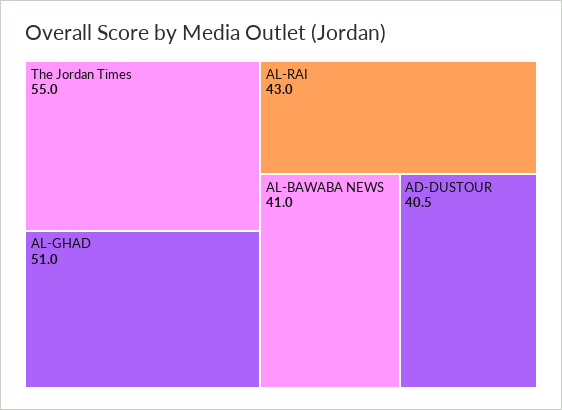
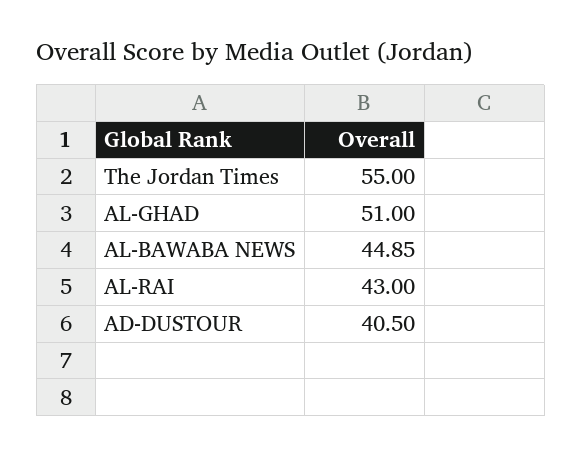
AL-BAWABA NEWS: 41 -> 44.85

